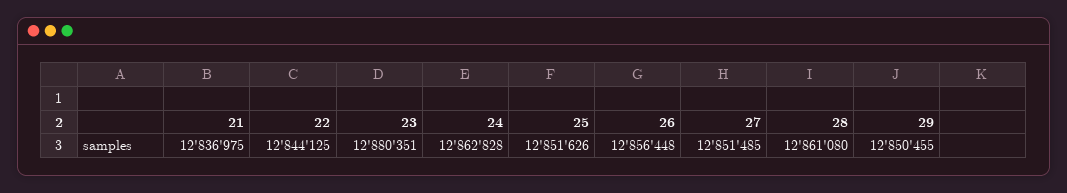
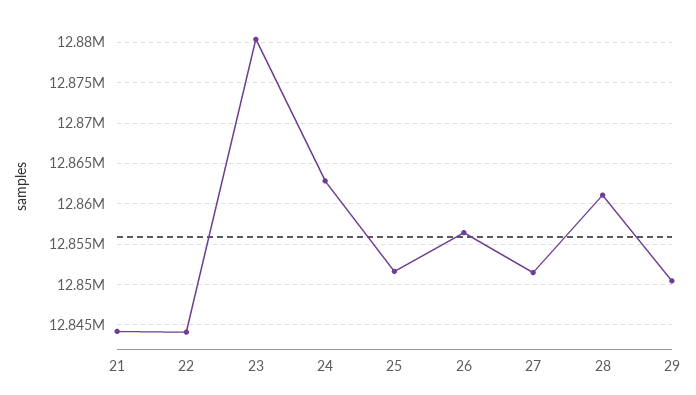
21: 12836975 -> 12844000

